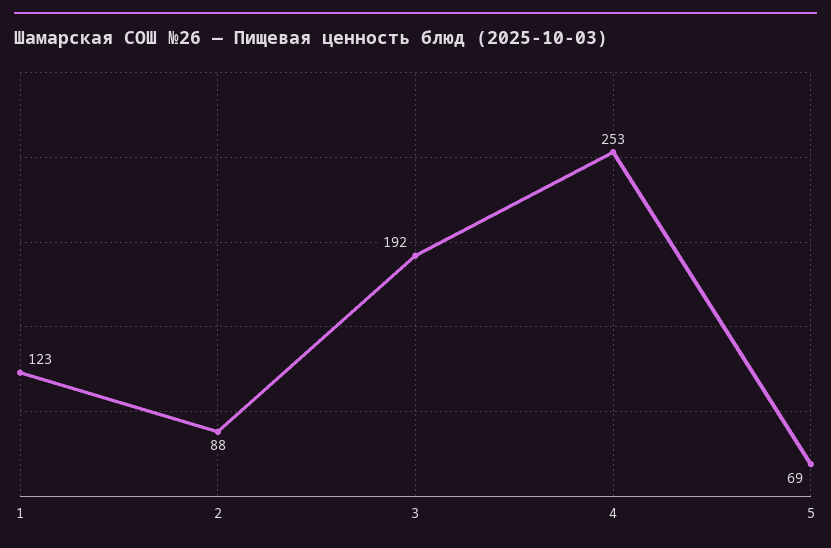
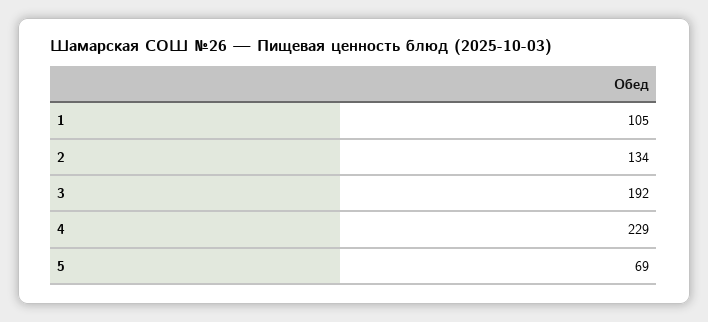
1: 123 -> 105
2: 88 -> 134
4: 253 -> 229

